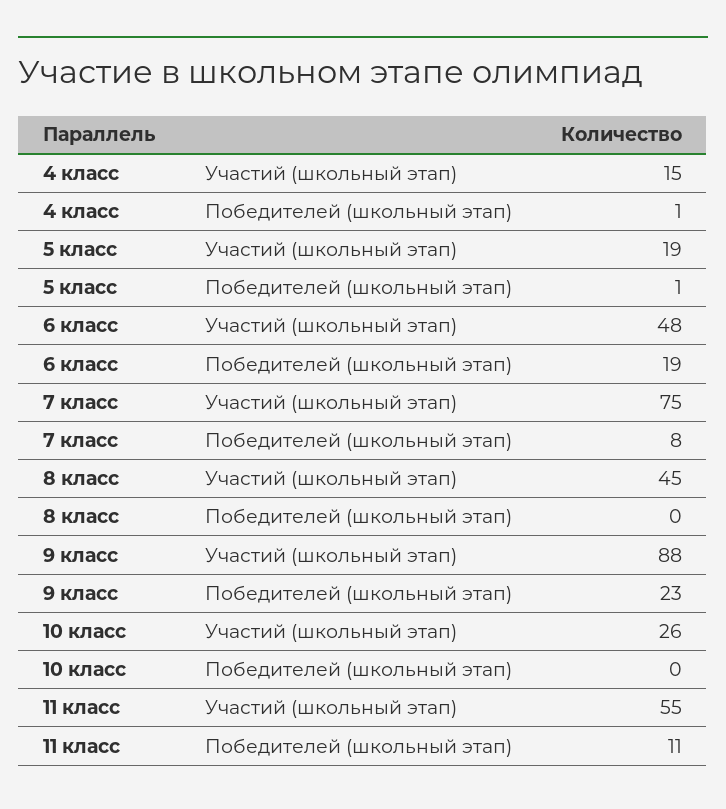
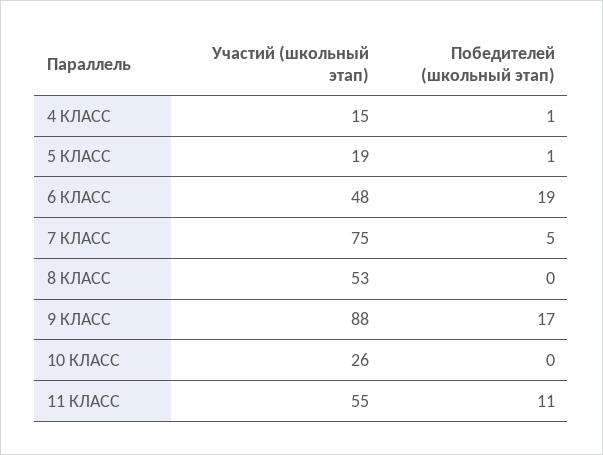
7 класс, Победителей (школьный этап): 8 -> 5
8 класс, Участий (школьный этап): 45 -> 53
9 класс, Победителей (школьный этап): 23 -> 17

